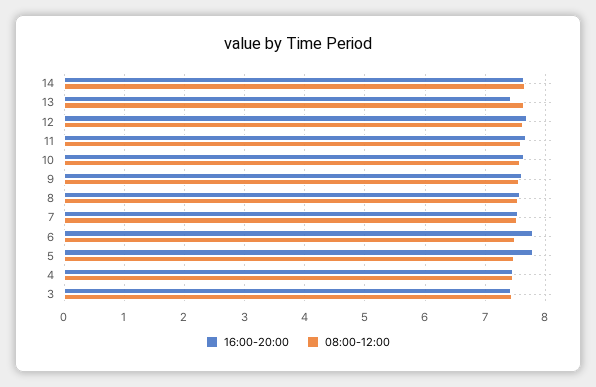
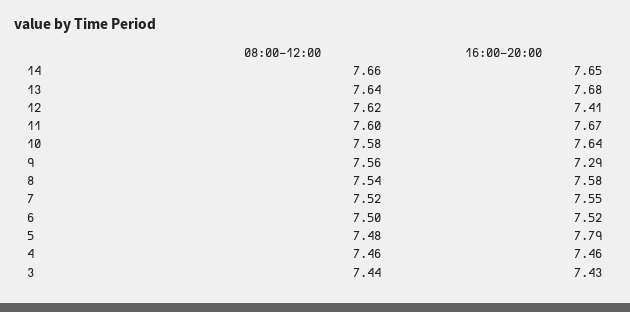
16:00-20:00, 13: 7.4 -> 7.68
16:00-20:00, 12: 7.7 -> 7.41
16:00-20:00, 9: 7.6 -> 7.29
16:00-20:00, 6: 7.8 -> 7.52

